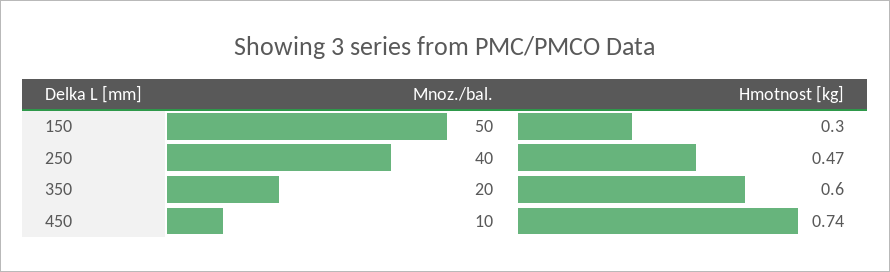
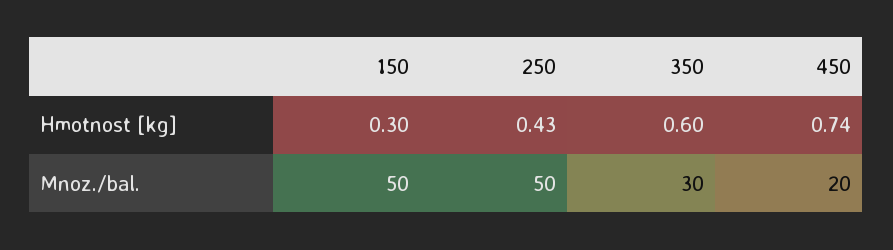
Mnoz./bal., 250: 40 -> 50
Hmotnost [kg], 250: 0.47 -> 0.43
Mnoz./bal., 350: 20 -> 30
Mnoz./bal., 450: 10 -> 20

